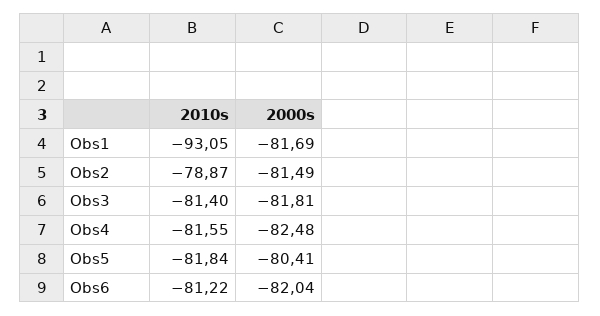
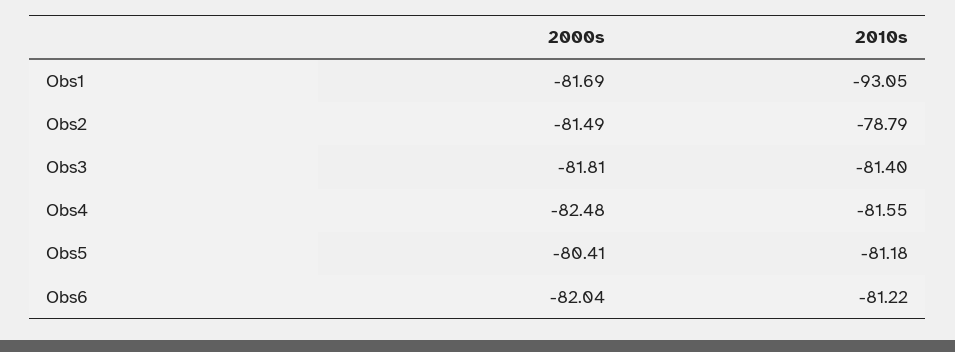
2010s, Obs2: -78.87 -> -78.79
2010s, Obs5: -81.84 -> -81.18

